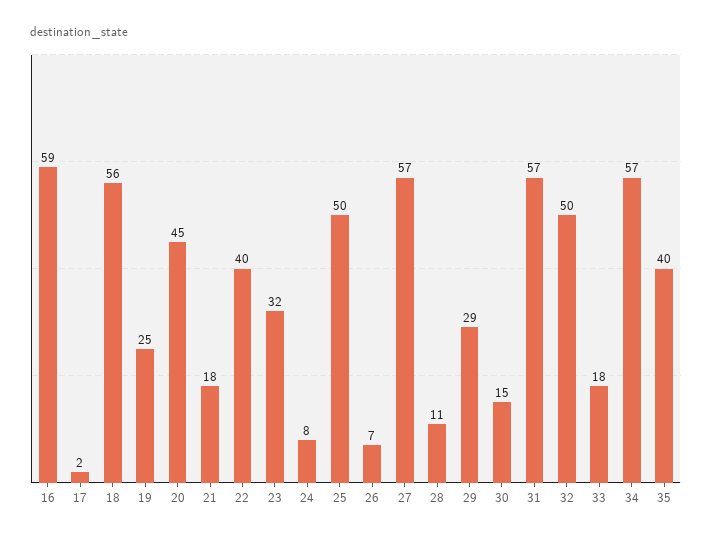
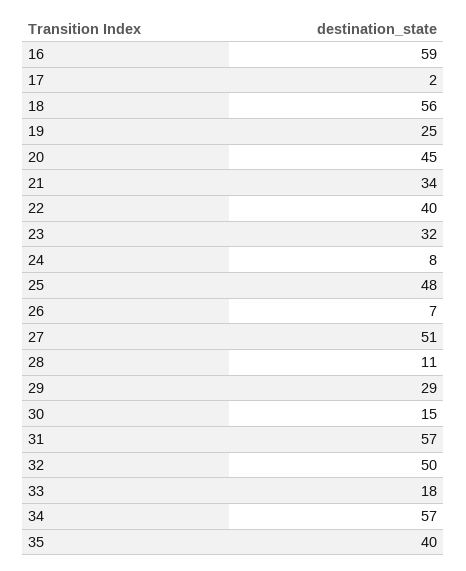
21: 18 -> 34
25: 50 -> 48
27: 57 -> 51

